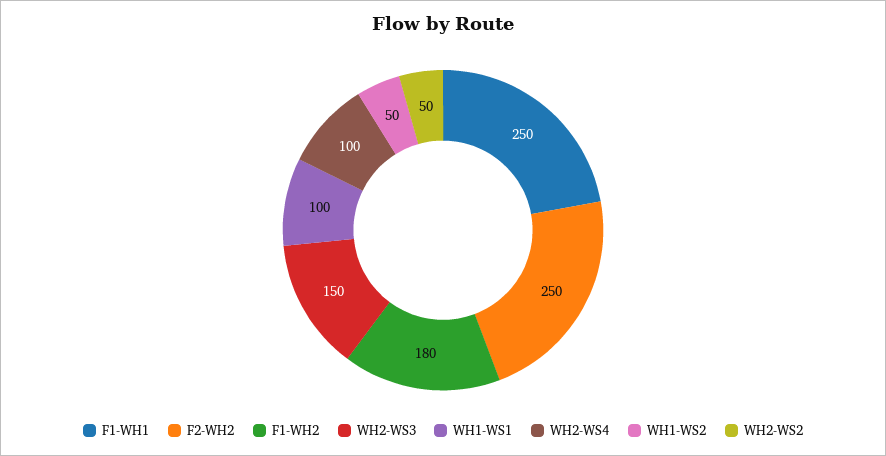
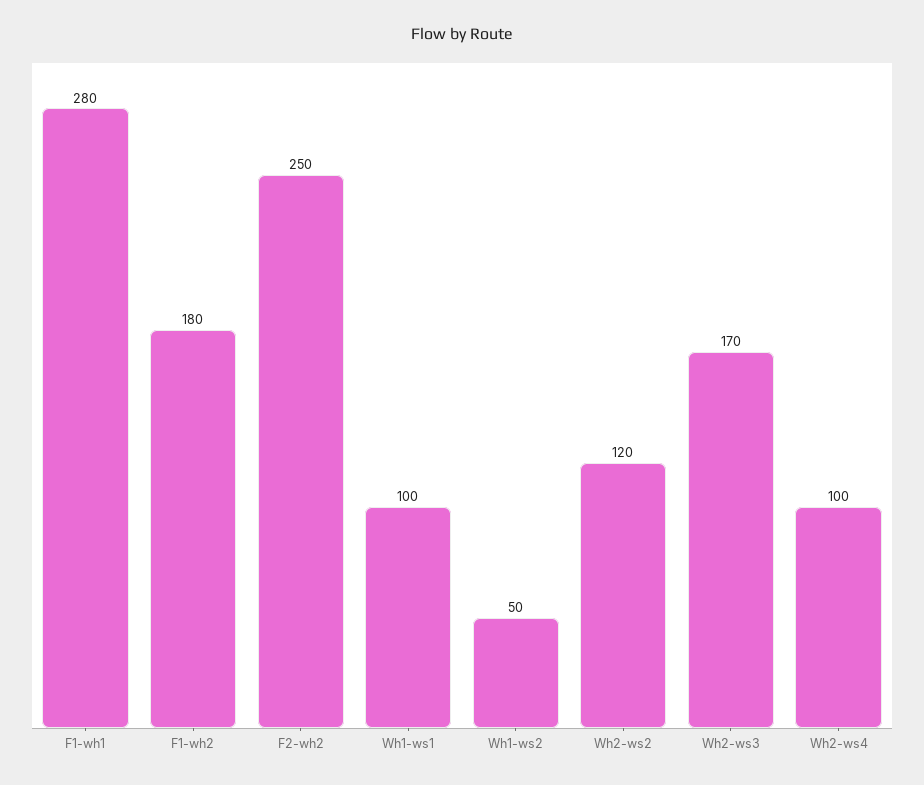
F1-WH1: 250 -> 280
WH2-WS3: 150 -> 170
WH2-WS2: 50 -> 120

